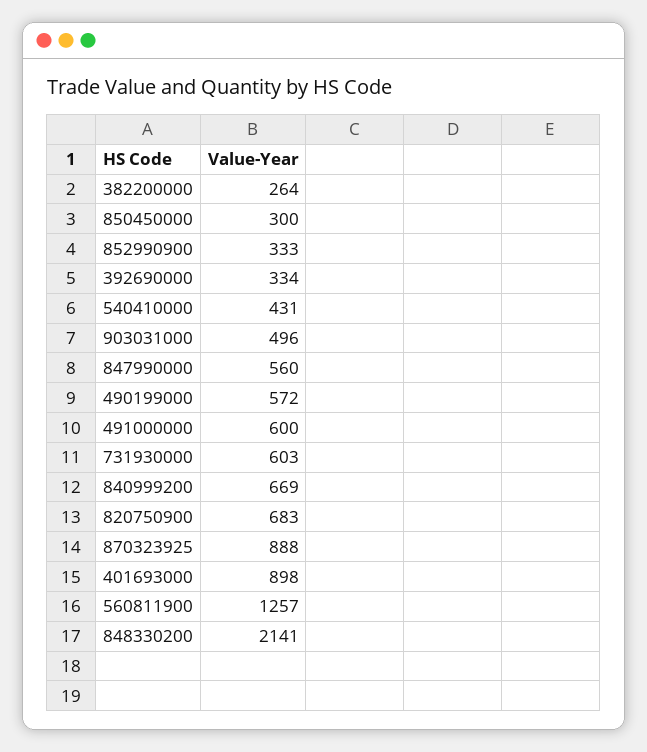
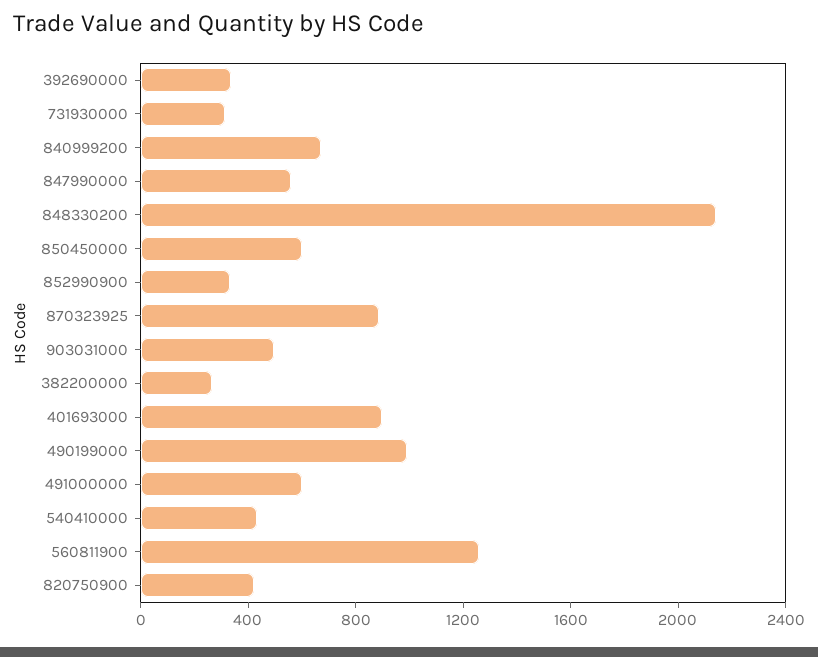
850450000: 300 -> 600
490199000: 572 -> 1000
731930000: 603 -> 300
820750900: 683 -> 400

